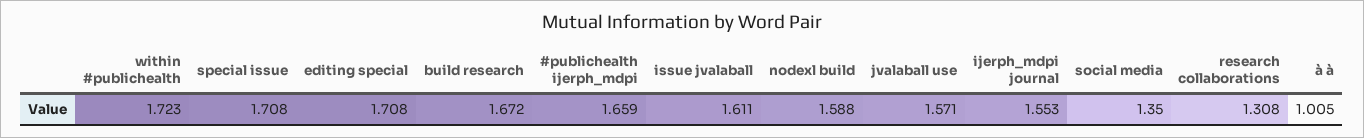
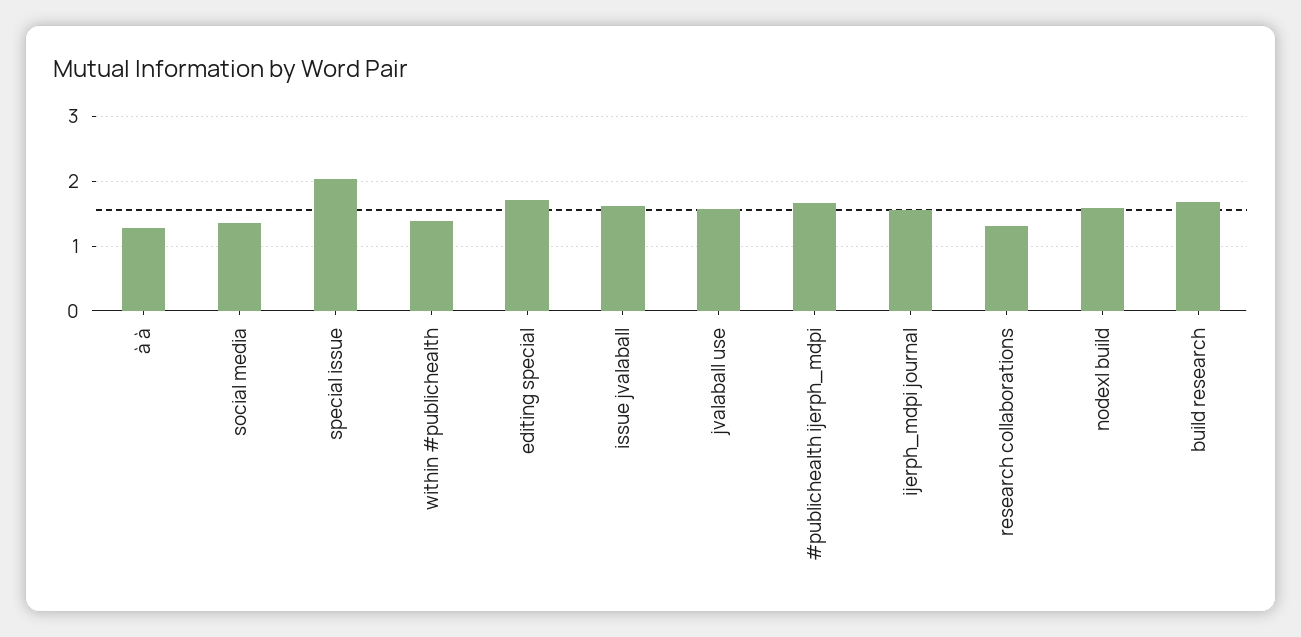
within #publichealth: 1.723 -> 1.4
special issue: 1.708 -> 2
à à: 1.005 -> 1.3

